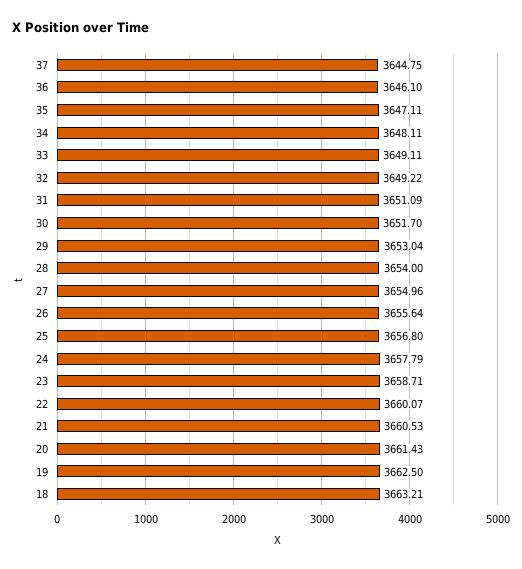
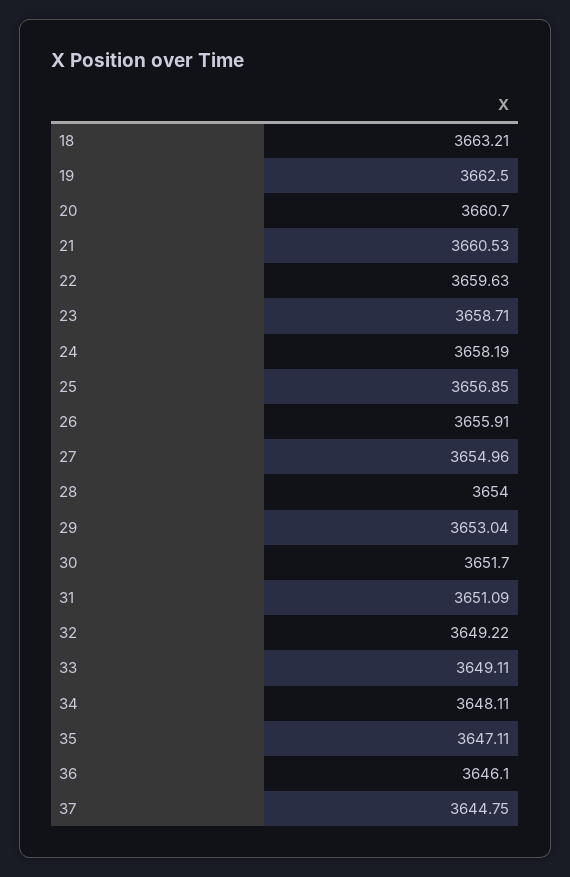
26: 3655.64 -> 3655.91
25: 3656.8 -> 3656.85
24: 3657.79 -> 3658.19
22: 3660.07 -> 3659.63
20: 3661.43 -> 3660.7

